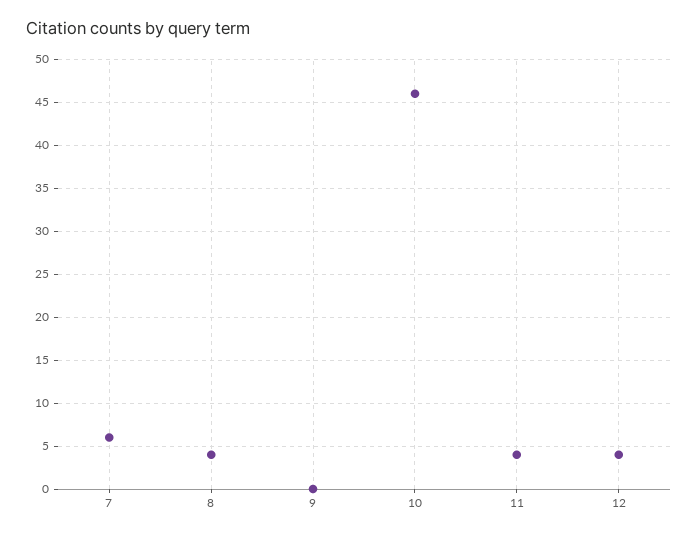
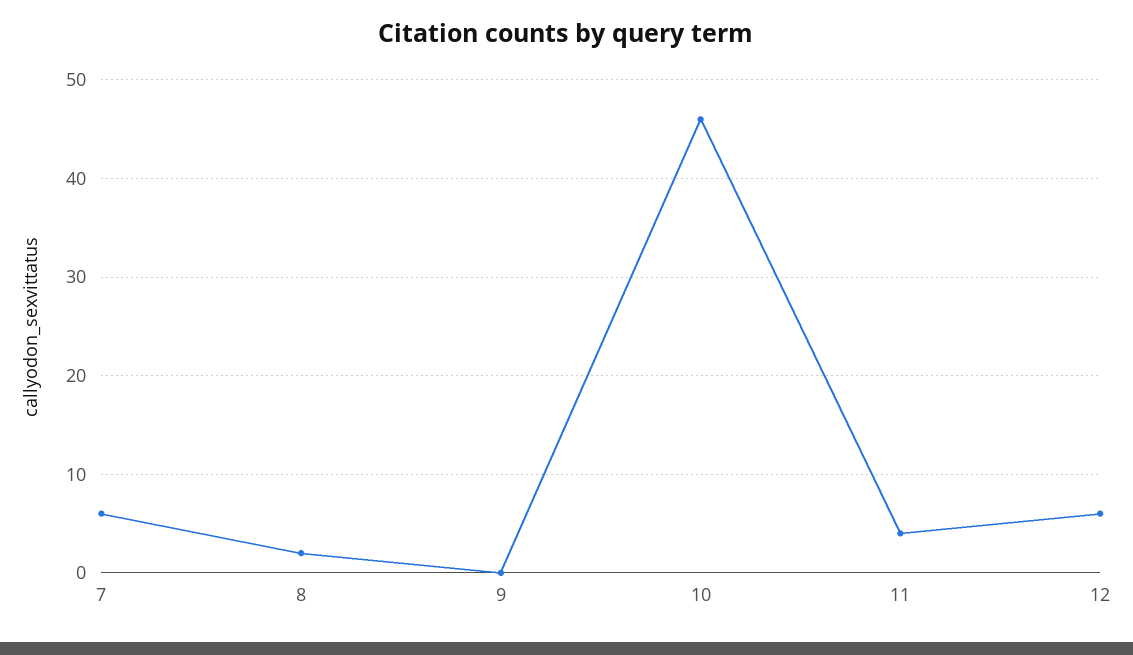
8: 4 -> 2
12: 4 -> 6

